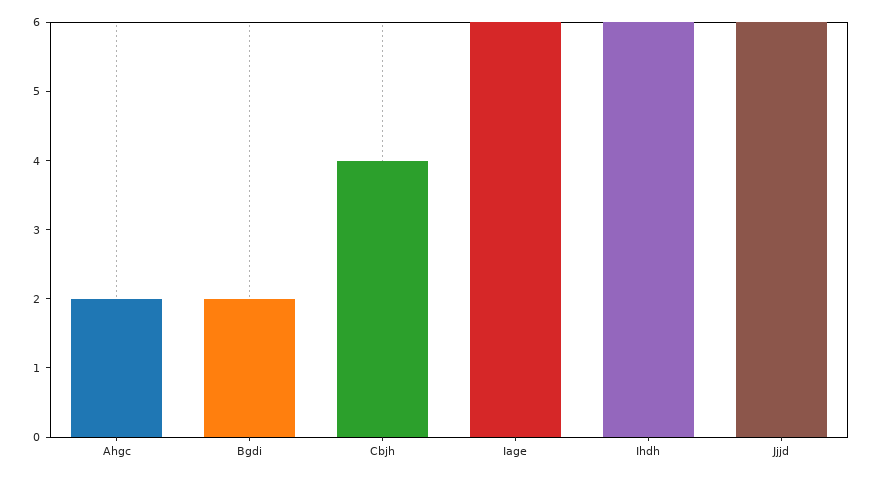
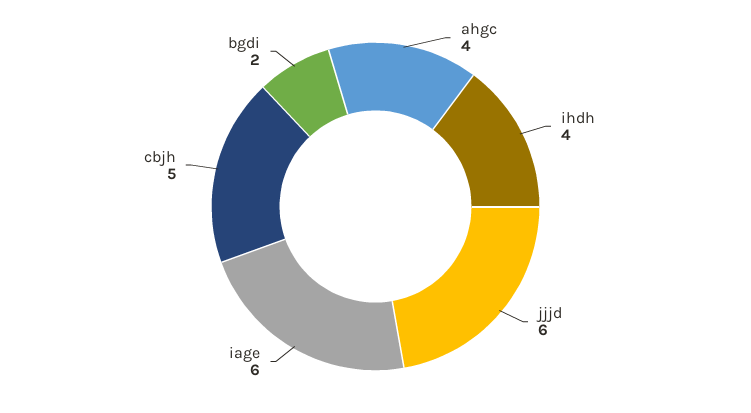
Ahgc: 2 -> 4
Cbjh: 4 -> 5
Ihdh: 6 -> 4

